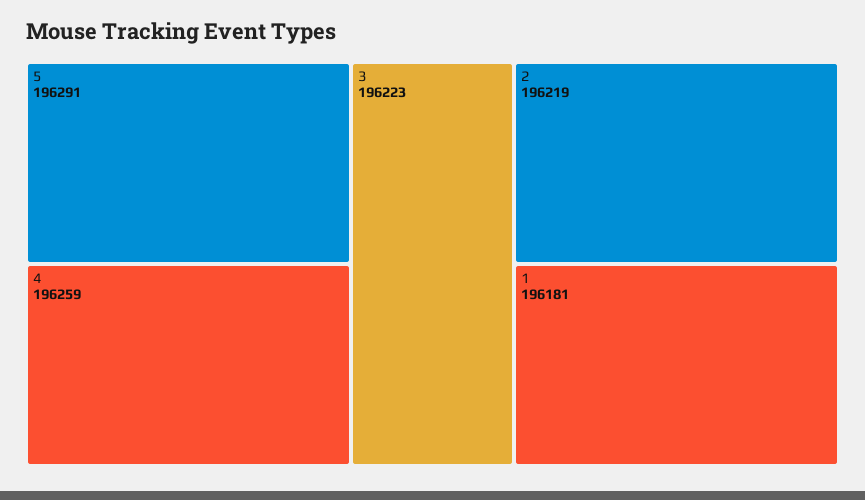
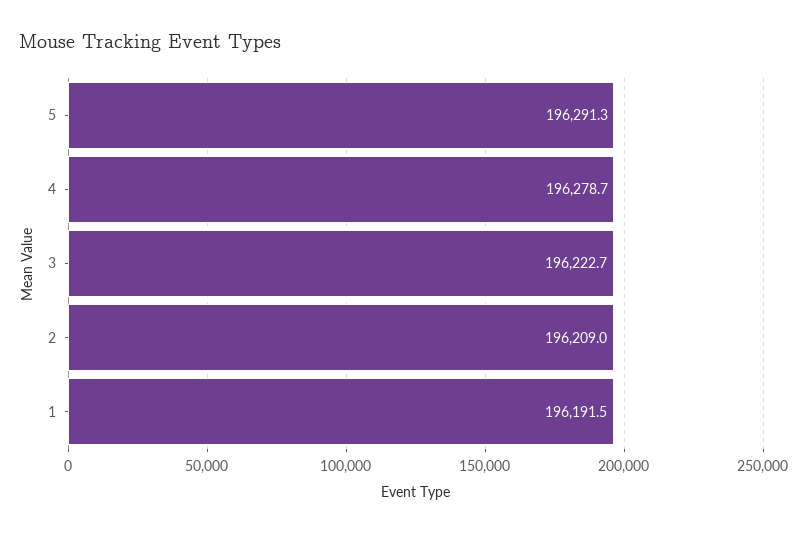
4: 196259 -> 196278.7
2: 196219 -> 196209
1: 196181 -> 196191.5

